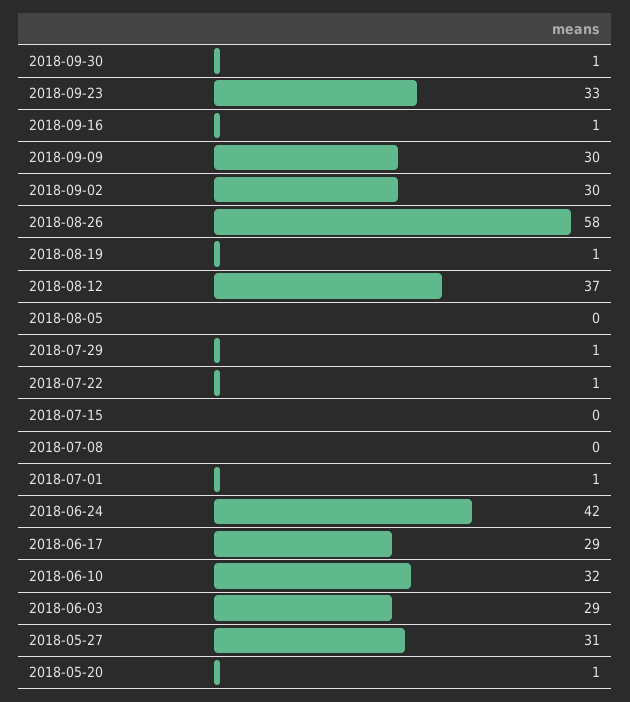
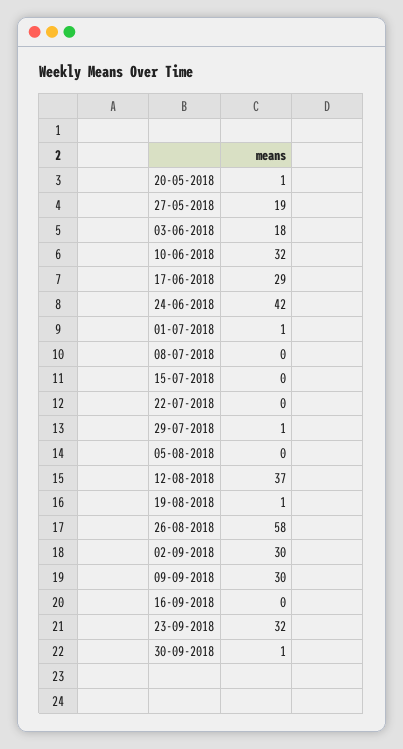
2018-09-23: 33 -> 32
2018-09-16: 1 -> 0
2018-07-22: 1 -> 0
2018-06-03: 29 -> 18
2018-05-27: 31 -> 19

